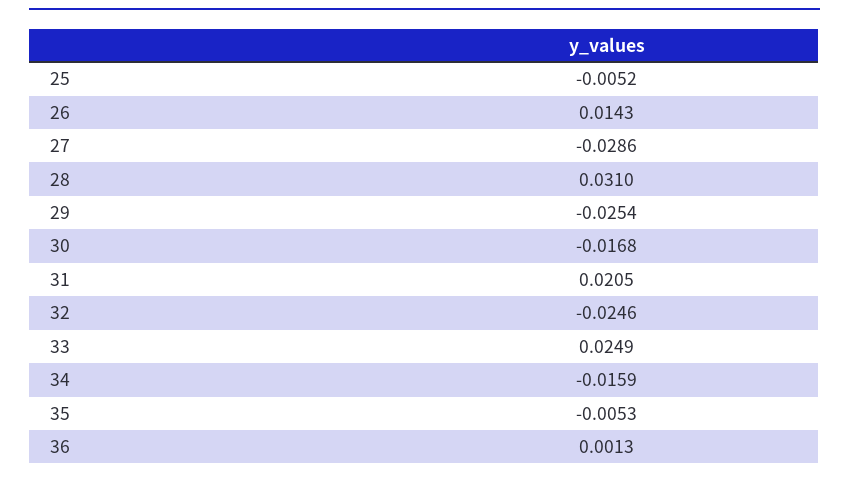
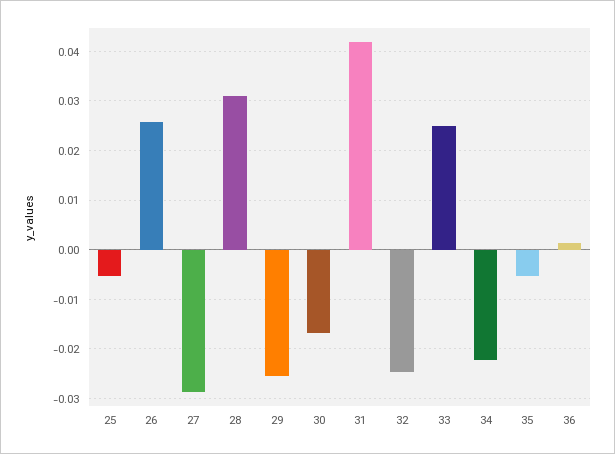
26: 0.0143 -> 0.026
31: 0.0205 -> 0.042
34: -0.0159 -> -0.022

